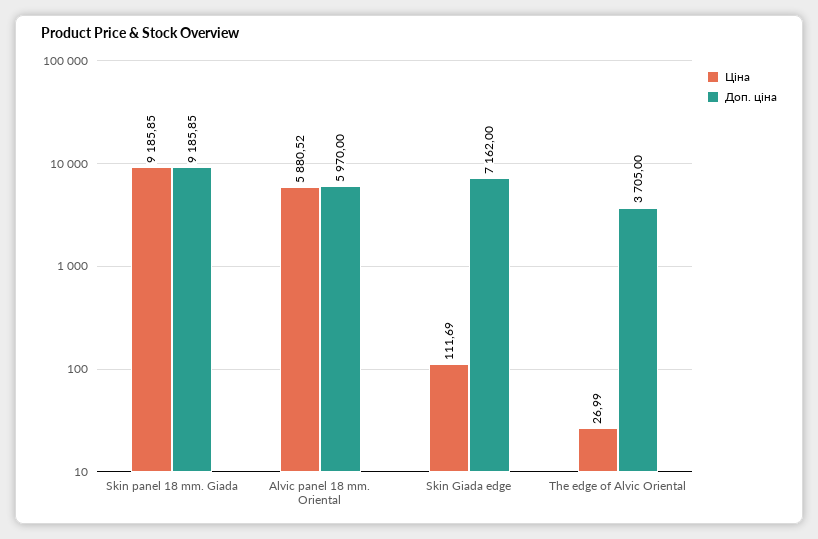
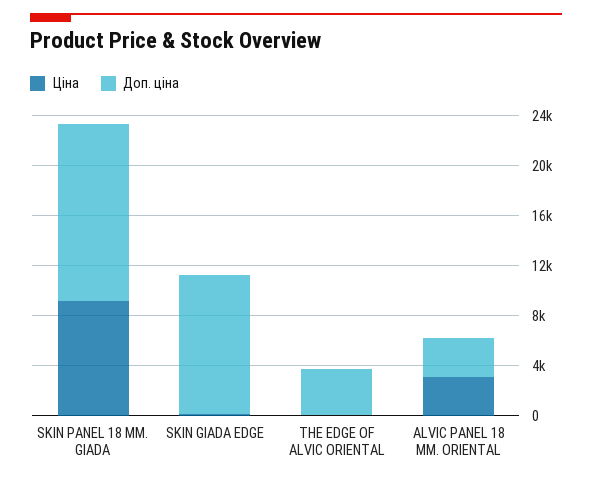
Доп. ціна, Skin panel 18 mm. Giada: 9185.85 -> 14000
Ціна, Alvic panel 18 mm. Oriental: 5880.52 -> 3000
Доп. ціна, Alvic panel 18 mm. Oriental: 5970 -> 3000
Доп. ціна, Skin Giada edge: 7162 -> 11000

